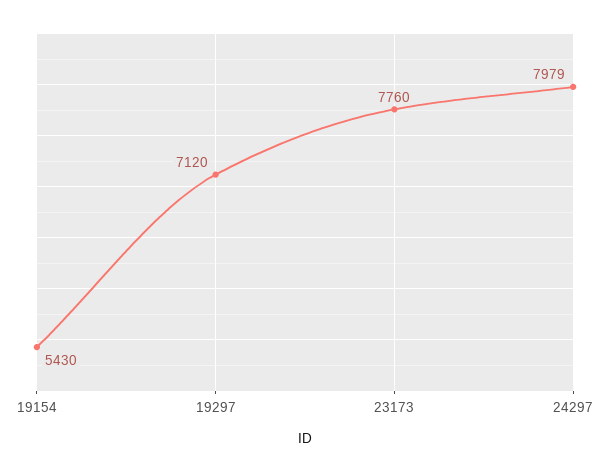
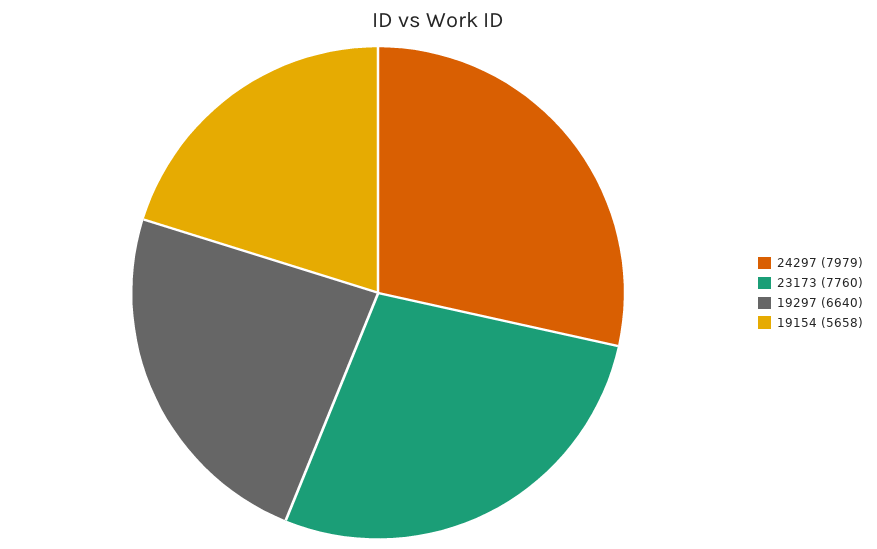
19154: 5430 -> 5658
19297: 7120 -> 6640

